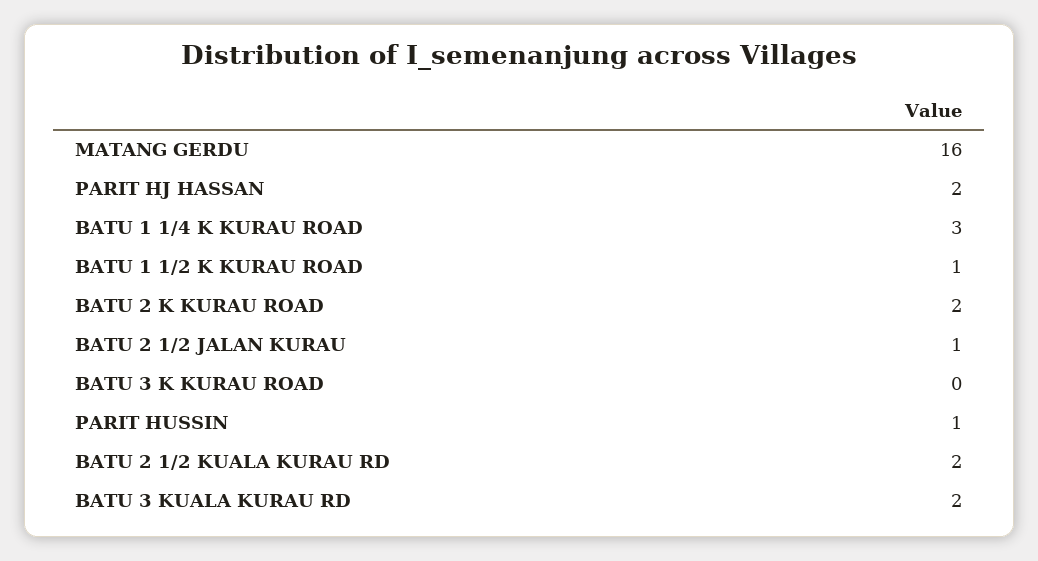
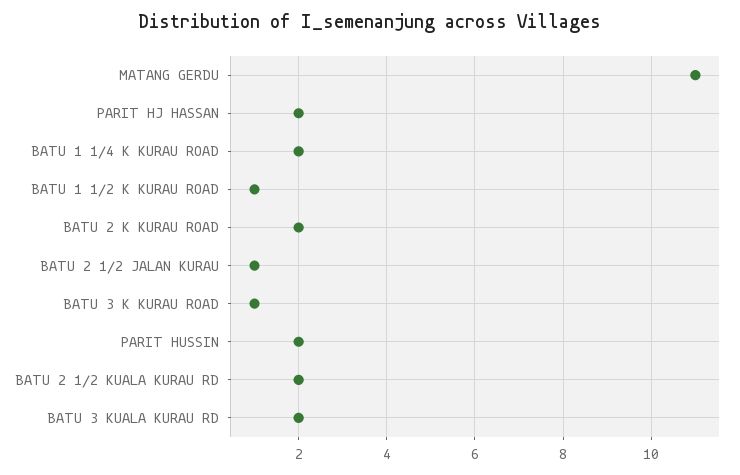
MATANG GERDU: 16 -> 11
BATU 1 1/4 K KURAU ROAD: 3 -> 2
BATU 3 K KURAU ROAD: 0 -> 1
PARIT HUSSIN: 1 -> 2

